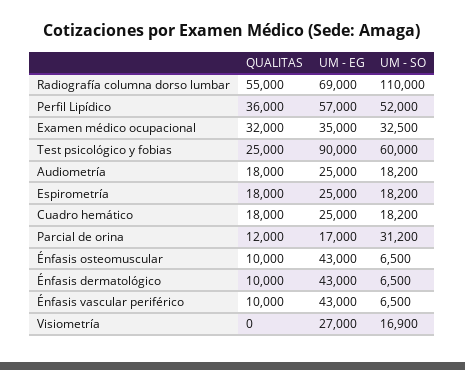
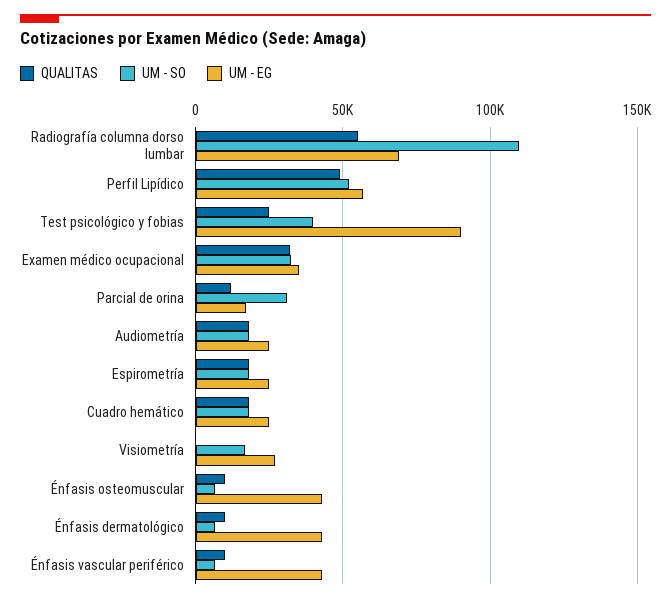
QUALITAS, Perfil Lipídico: 36000 -> 50000
UM - SO, Test psicológico y fobias: 60000 -> 40000

